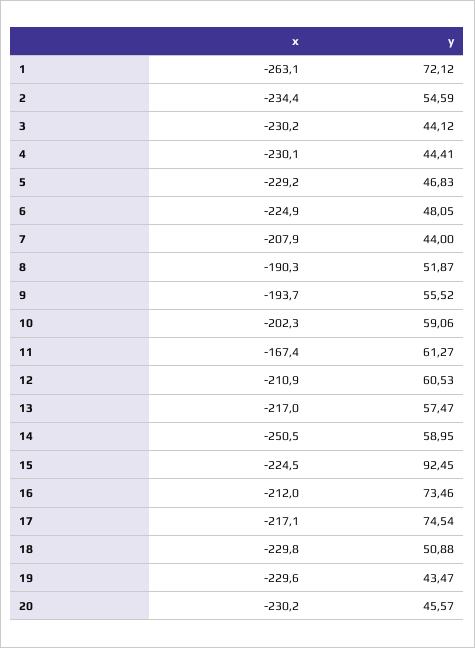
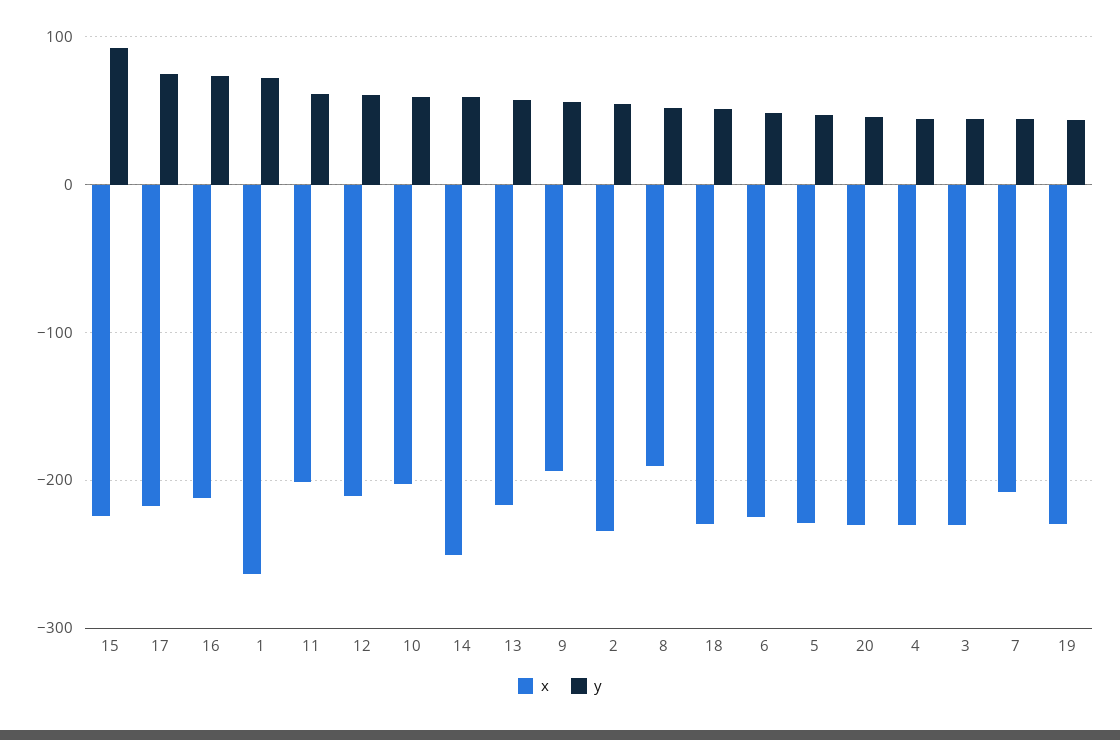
x, 11: -167.4 -> -200

